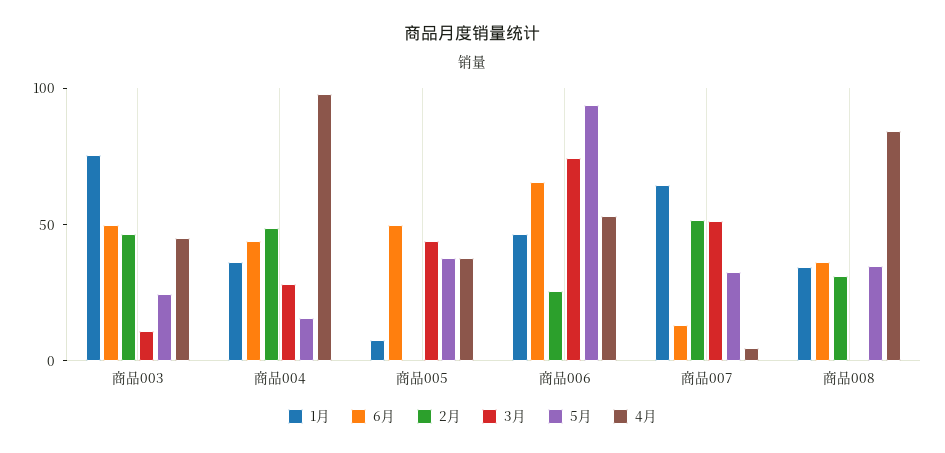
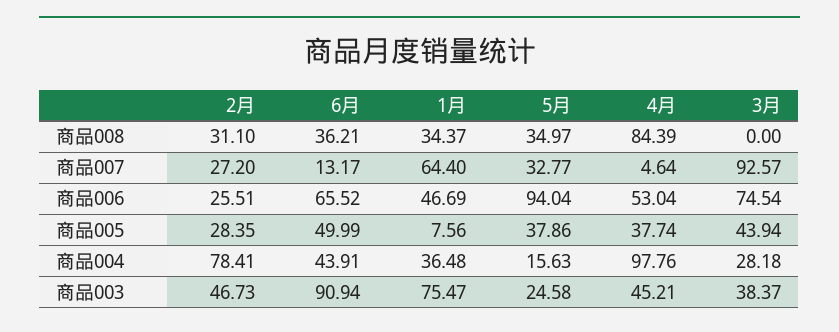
6月, 商品003: 50 -> 90.94
3月, 商品003: 10 -> 38.37
2月, 商品004: 50 -> 78.41
2月, 商品005: 0 -> 28.35
2月, 商品007: 50 -> 27.2
3月, 商品007: 50 -> 92.57

